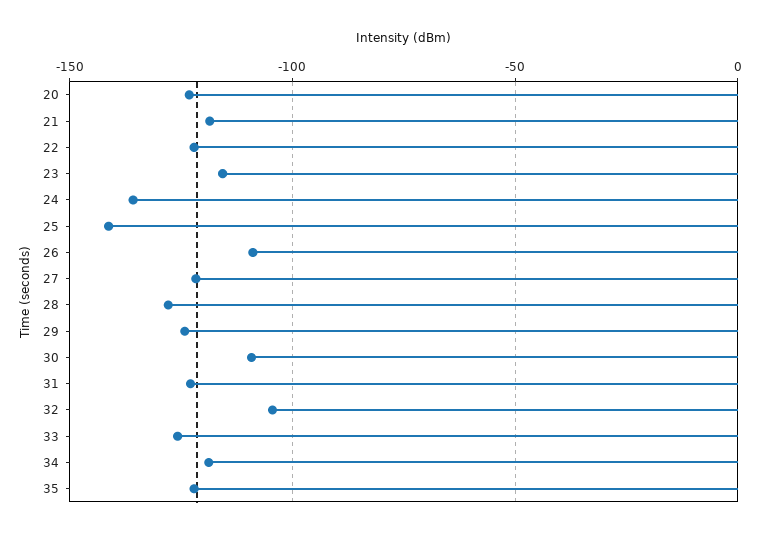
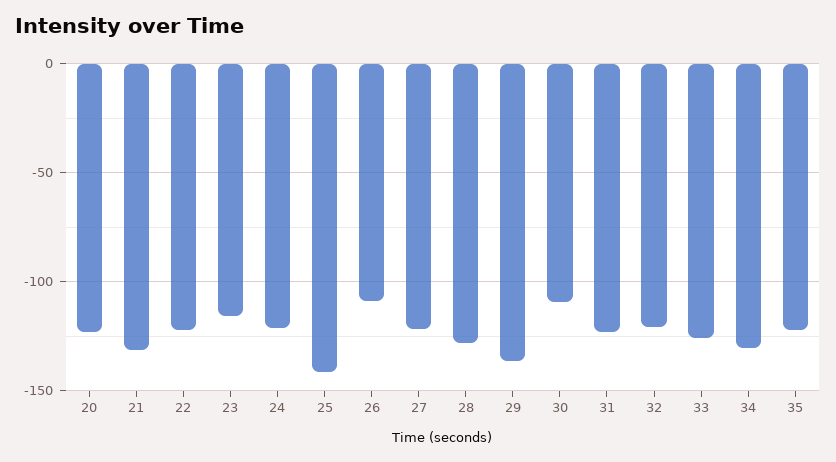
21: -120 -> -130
24: -135 -> -120
29: -125 -> -135
32: -105 -> -120
34: -120 -> -130

